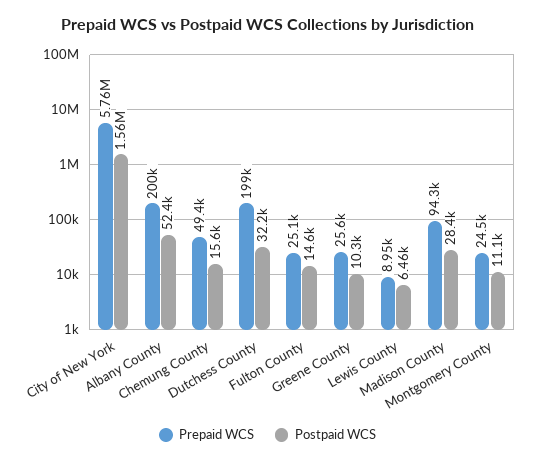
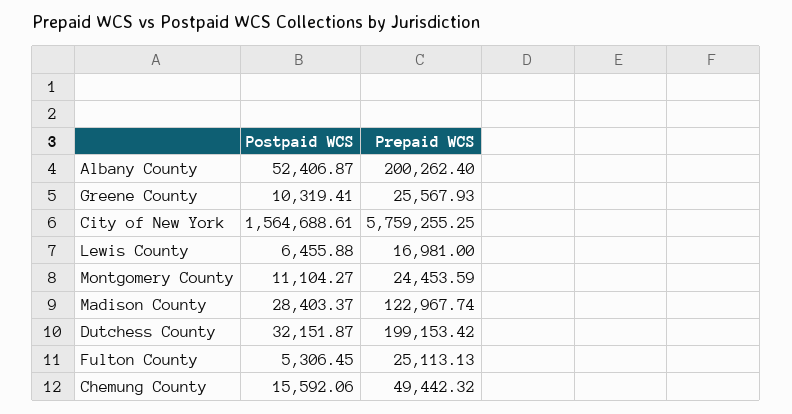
Postpaid WCS, Fulton County: 14600 -> 5306.45
Prepaid WCS, Lewis County: 8950 -> 16981
Prepaid WCS, Madison County: 94300 -> 122967.74

